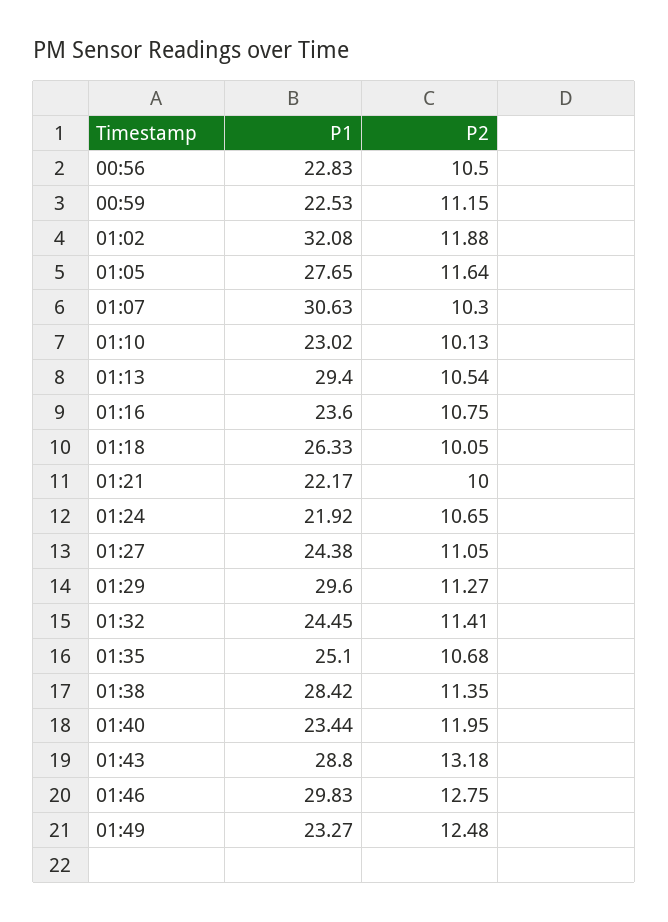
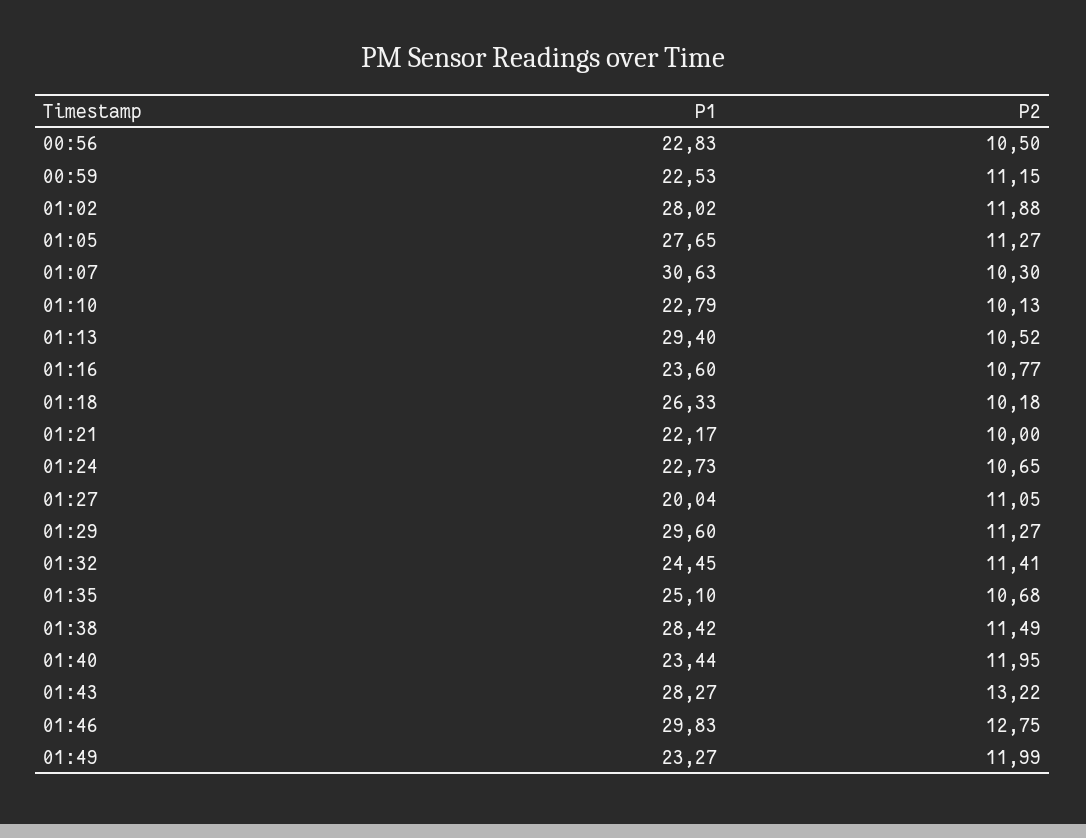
P1, 01:02: 32.08 -> 28.02
P2, 01:05: 11.64 -> 11.27
P1, 01:10: 23.02 -> 22.79
P2, 01:13: 10.54 -> 10.52
P2, 01:16: 10.75 -> 10.77
P2, 01:18: 10.05 -> 10.18
P1, 01:24: 21.92 -> 22.73
P1, 01:27: 24.38 -> 20.04
P2, 01:38: 11.35 -> 11.49
P1, 01:43: 28.8 -> 28.27
P2, 01:43: 13.18 -> 13.22
P2, 01:49: 12.48 -> 11.99

